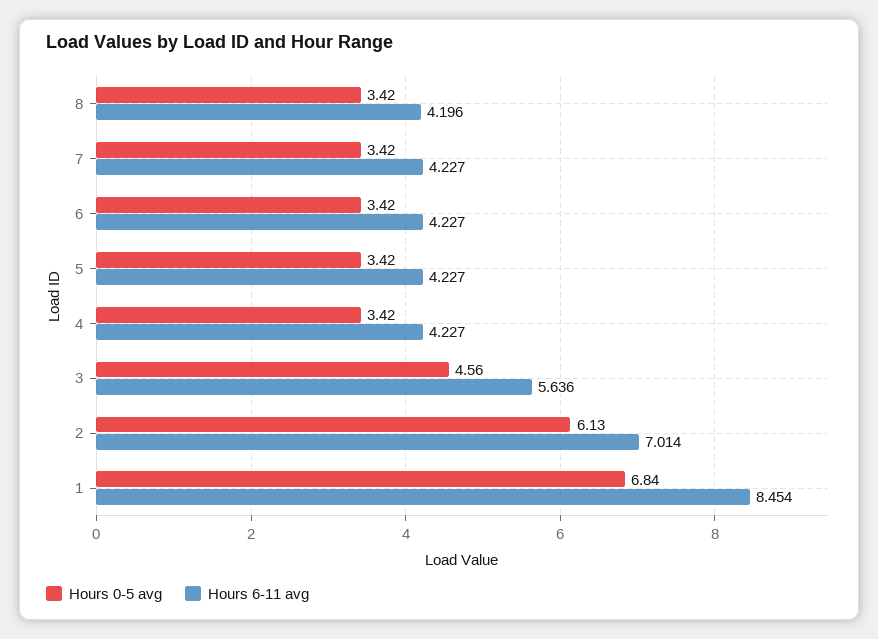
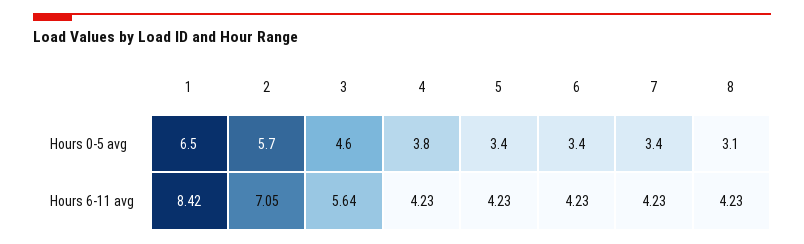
Hours 0-5 avg, 8: 3.42 -> 3.1
Hours 6-11 avg, 8: 4.196 -> 4.23
Hours 0-5 avg, 4: 3.42 -> 3.8
Hours 0-5 avg, 2: 6.13 -> 5.7
Hours 6-11 avg, 2: 7.014 -> 7.05
Hours 0-5 avg, 1: 6.84 -> 6.5
Hours 6-11 avg, 1: 8.454 -> 8.42

